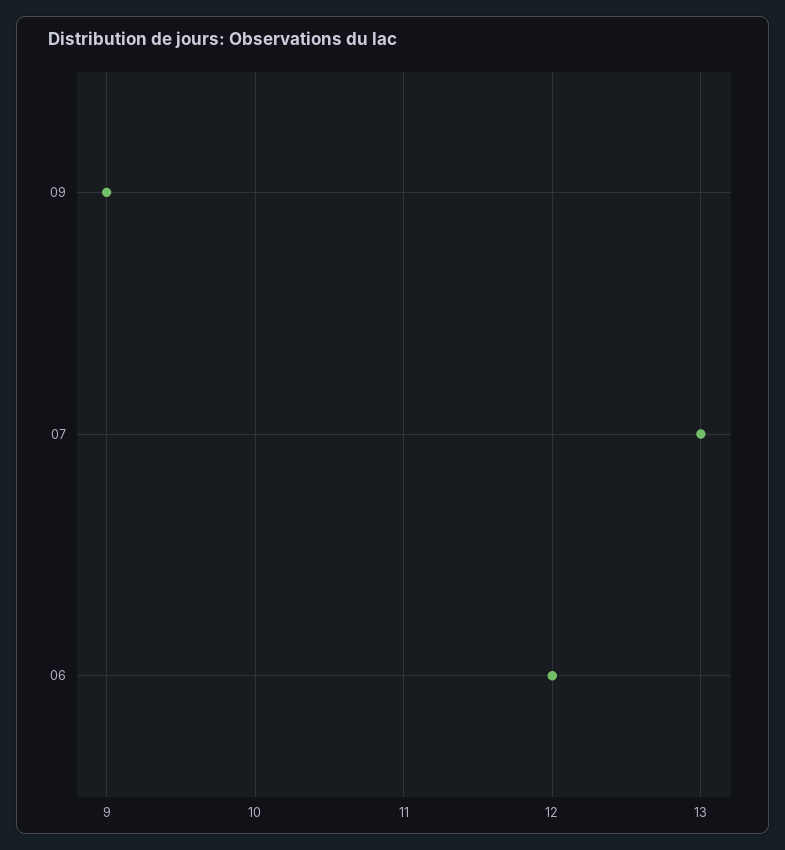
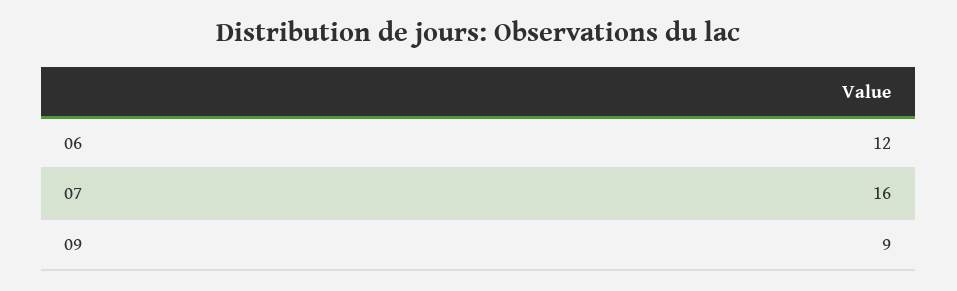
07: 13 -> 16

